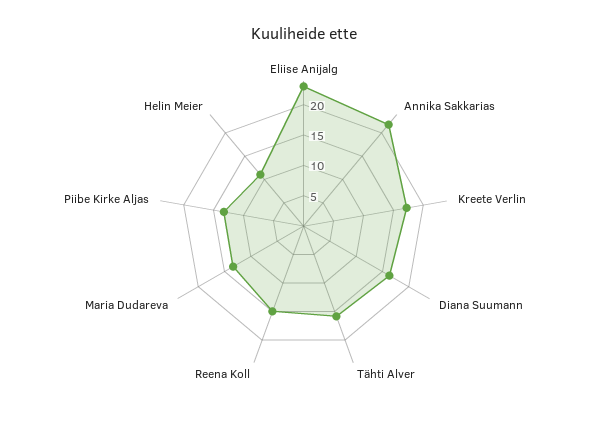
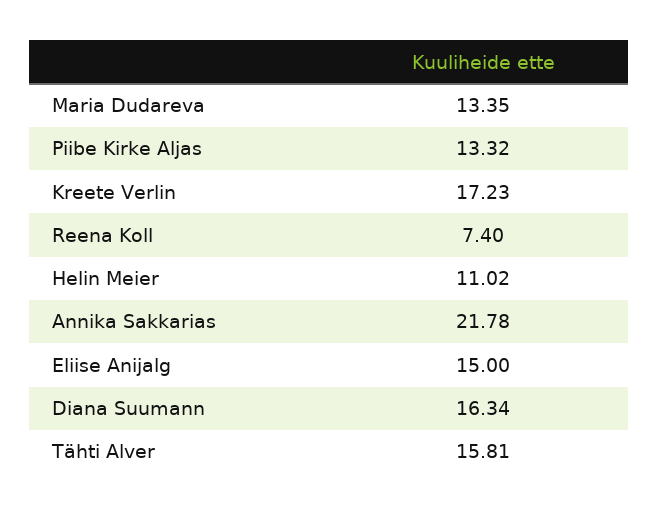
Eliise Anijalg: 22.5 -> 15
Reena Koll: 15 -> 7.4

